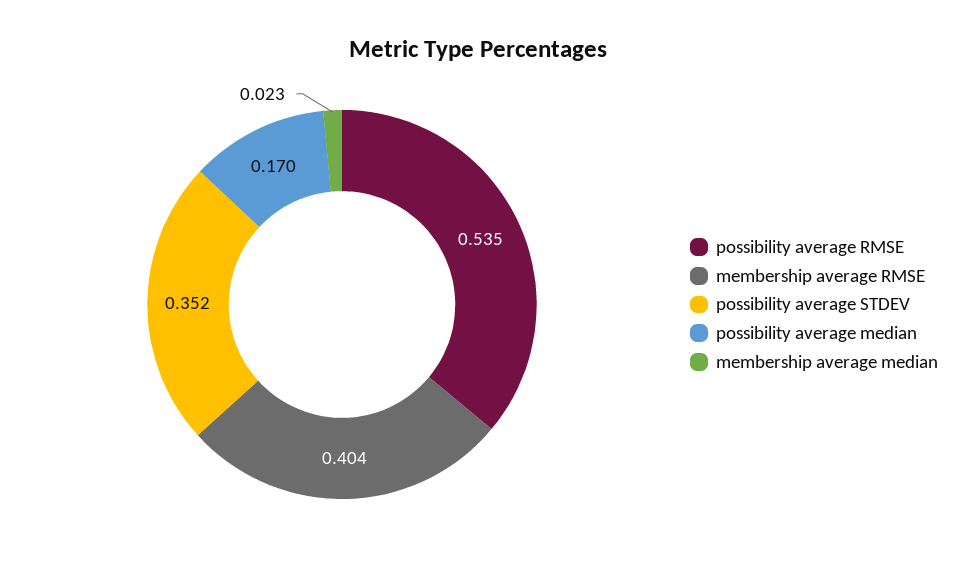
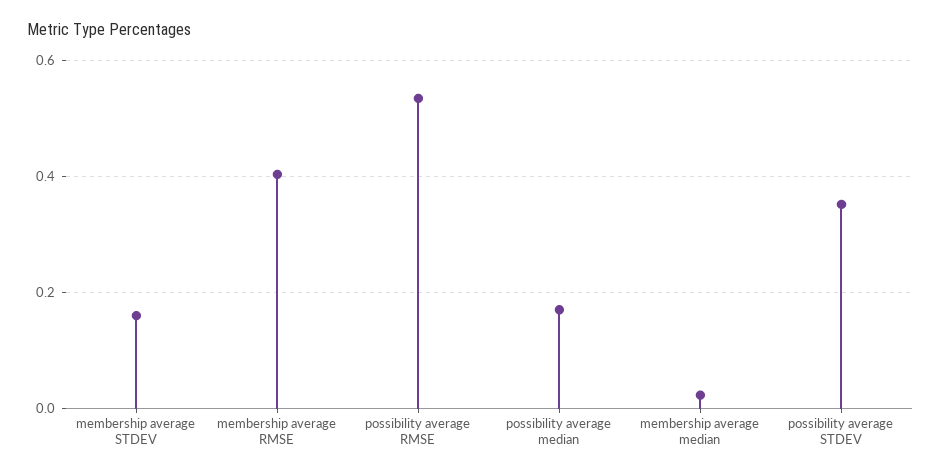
membership average STDEV: none -> 0.16

